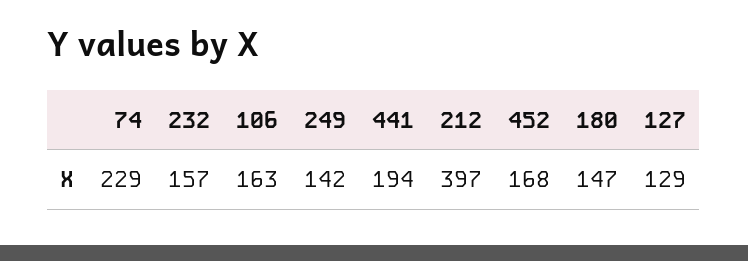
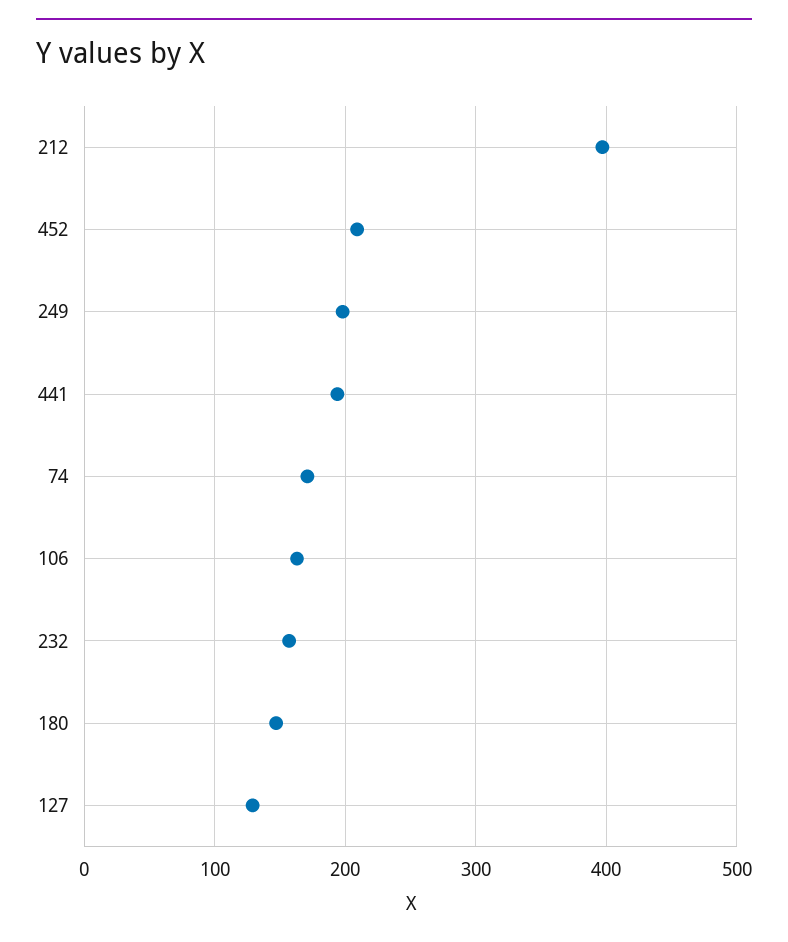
74: 229 -> 170
249: 142 -> 200
452: 168 -> 210

